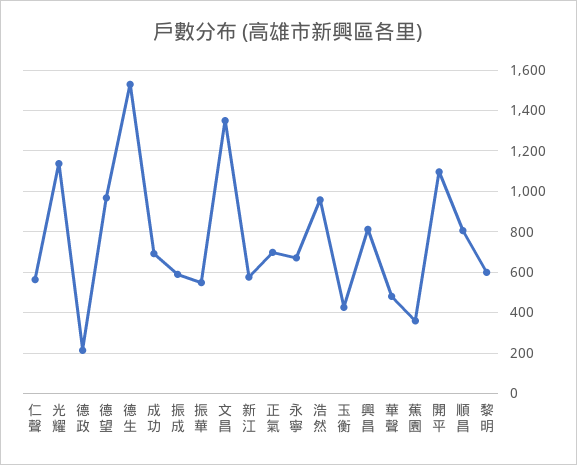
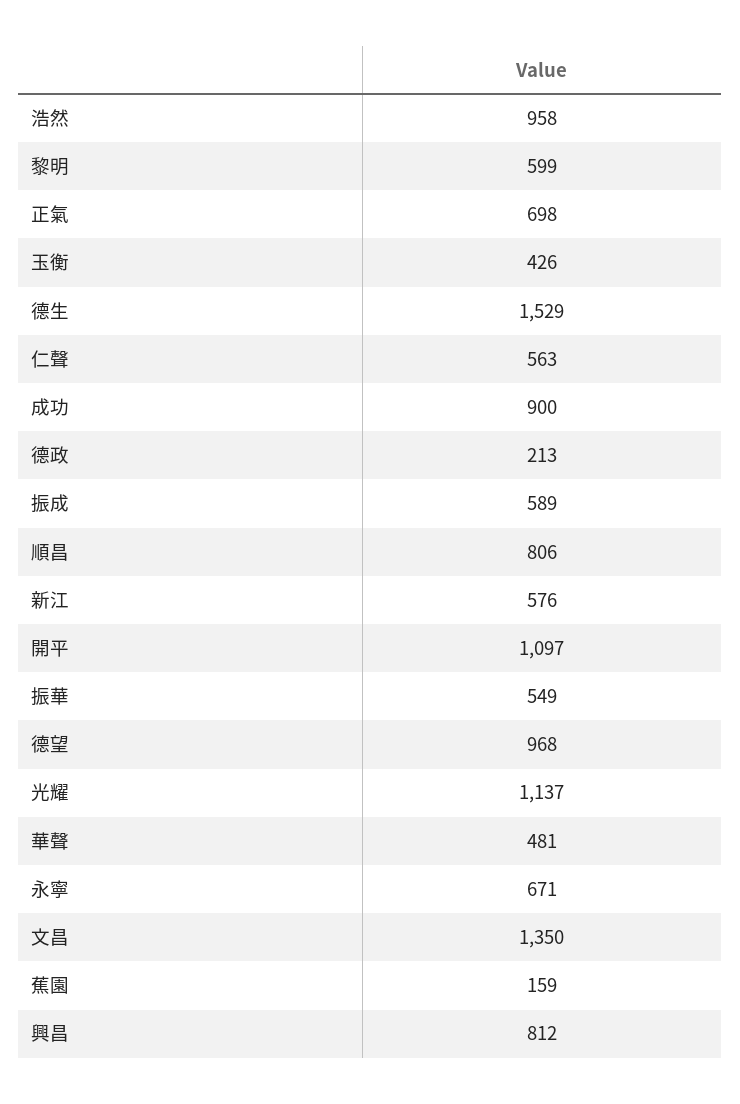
成功: 700 -> 900
蕉園: 350 -> 159

